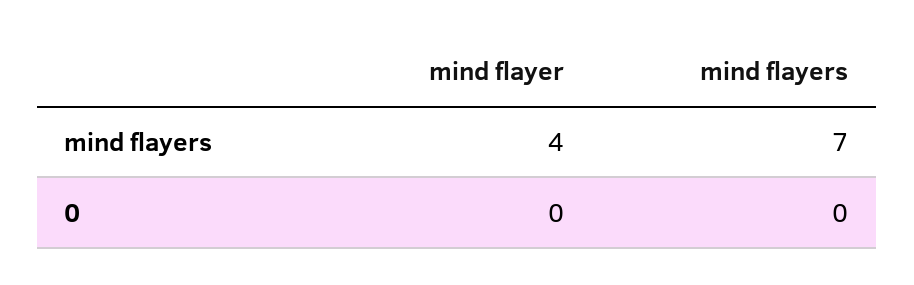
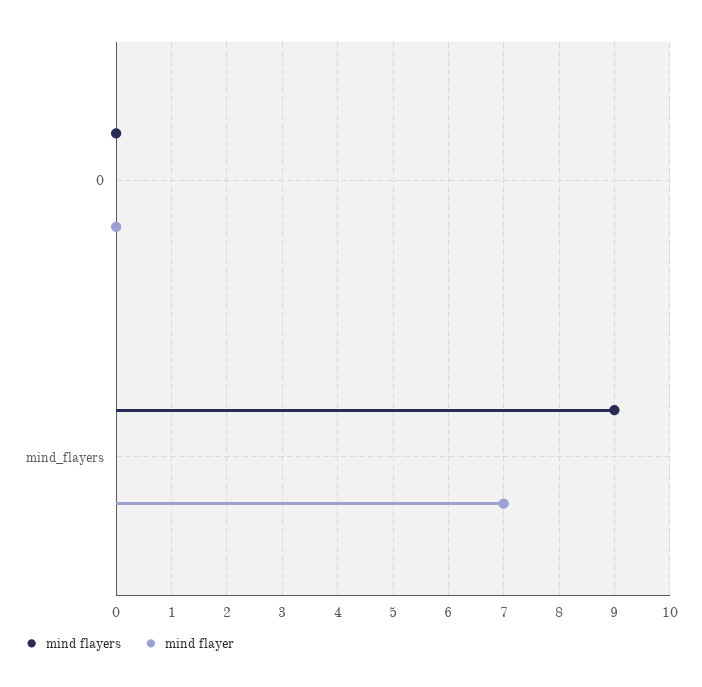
mind flayer, mind flayers: 4 -> 7
mind flayers, mind flayers: 7 -> 9

